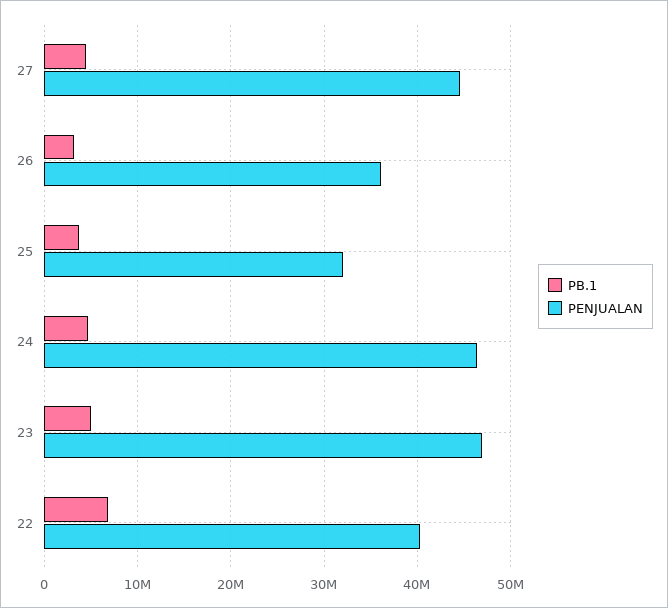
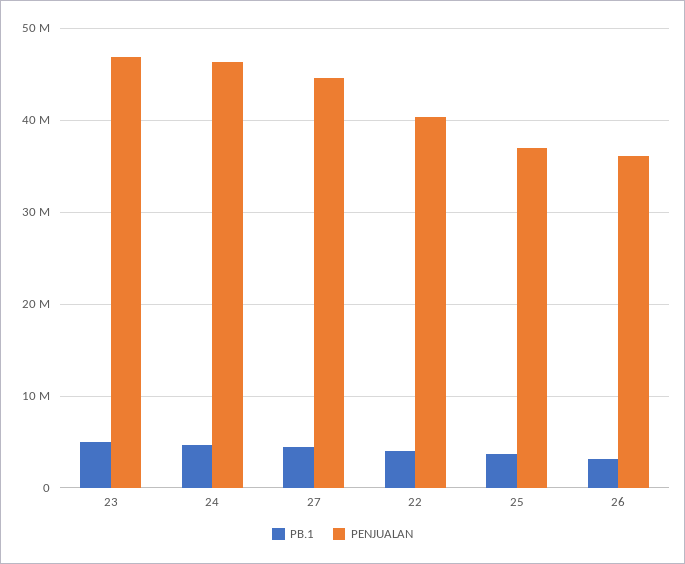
PENJUALAN, 25: 32000000 -> 37000000
PB.1, 22: 7000000 -> 4000000

